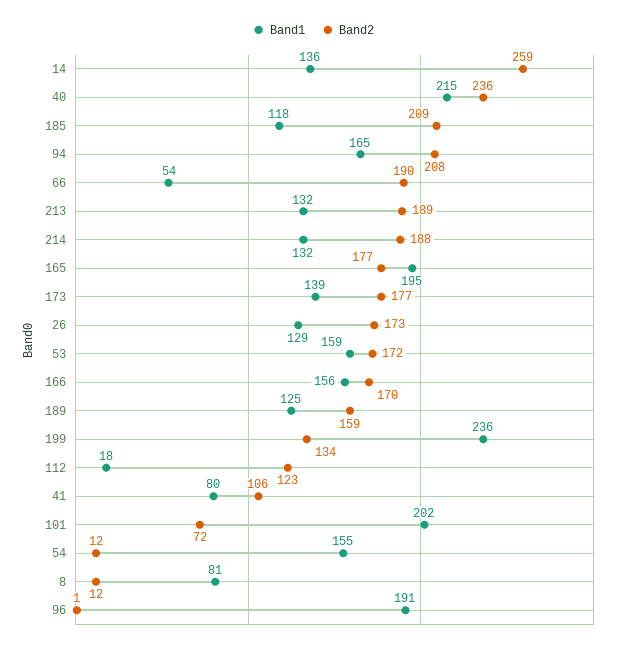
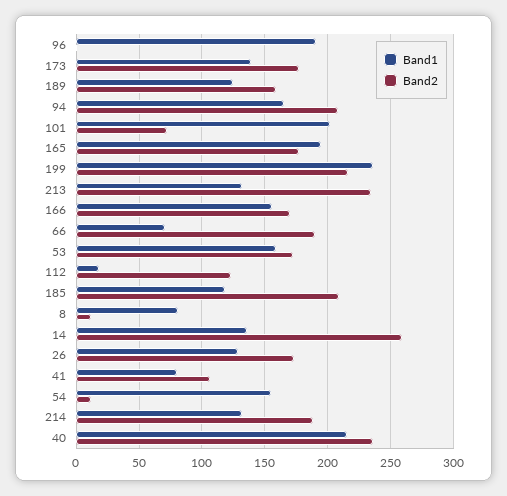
Band1, 66: 54 -> 70
Band2, 213: 189 -> 235
Band2, 199: 134 -> 215

